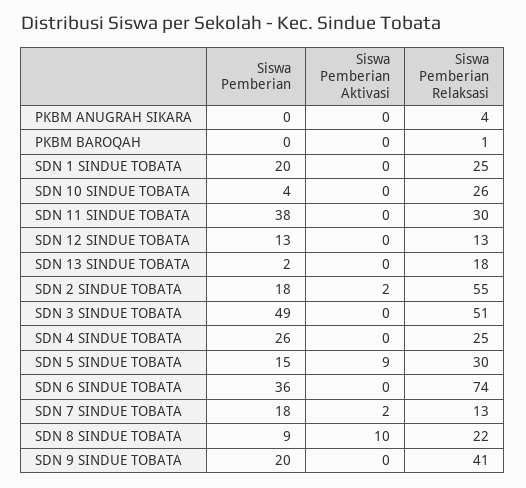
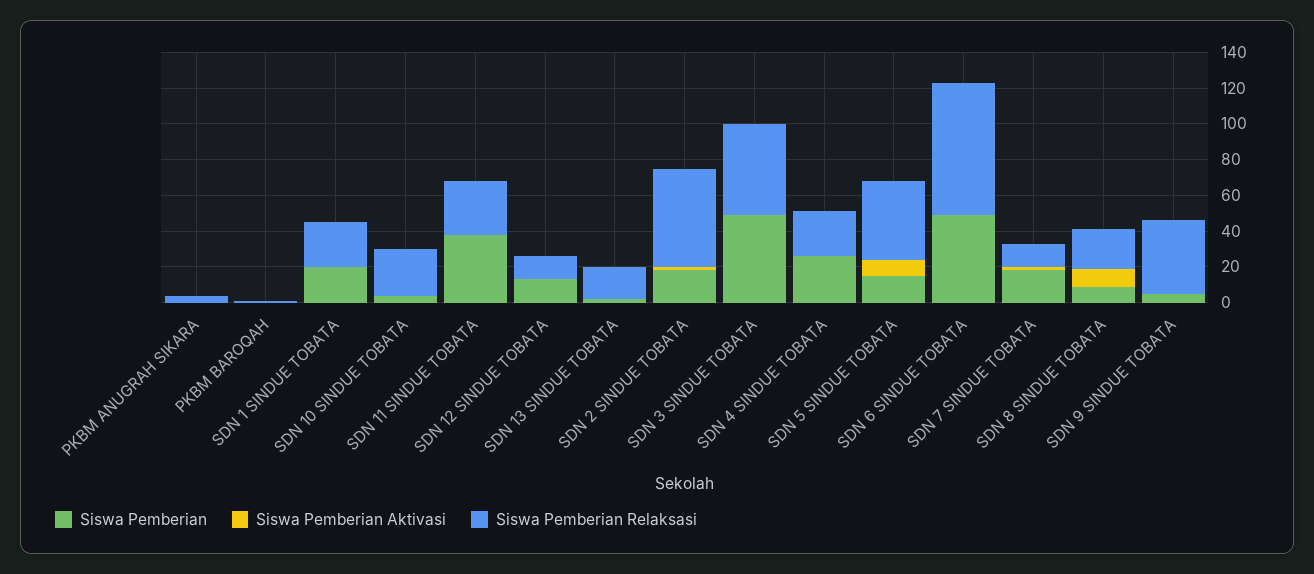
Siswa Pemberian Relaksasi, SDN 5 SINDUE TOBATA: 30 -> 45
Siswa Pemberian, SDN 6 SINDUE TOBATA: 36 -> 50
Siswa Pemberian, SDN 9 SINDUE TOBATA: 20 -> 5

